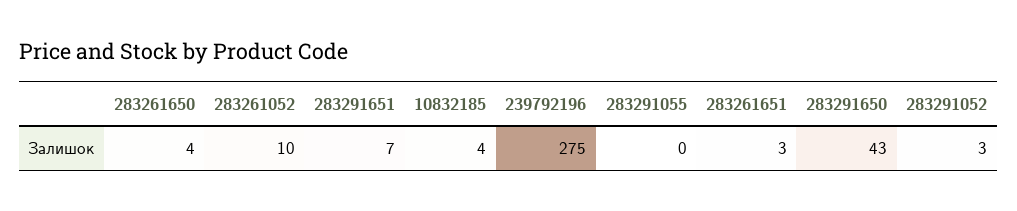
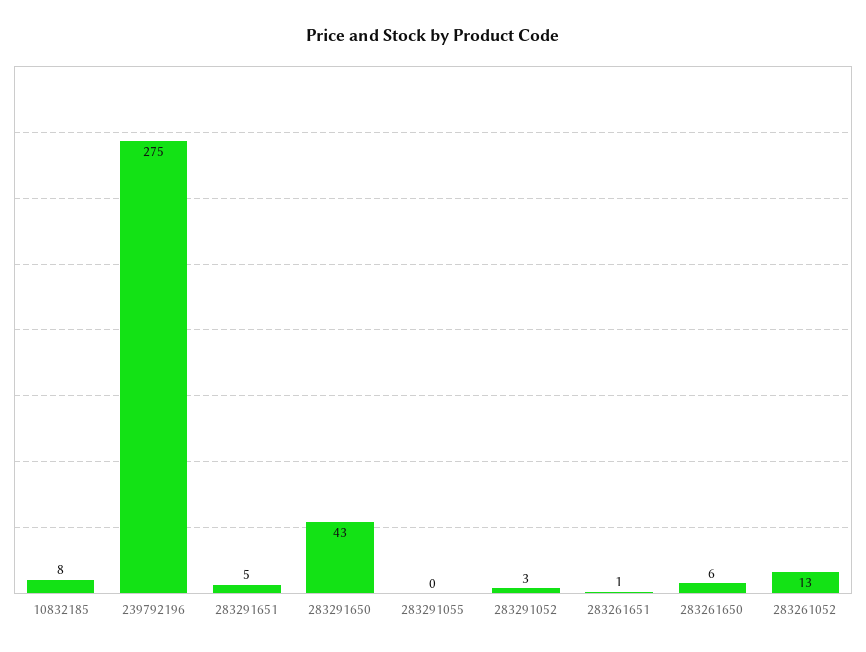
283261650: 4 -> 6
283261052: 10 -> 13
283291651: 7 -> 5
10832185: 4 -> 8
283261651: 3 -> 1

